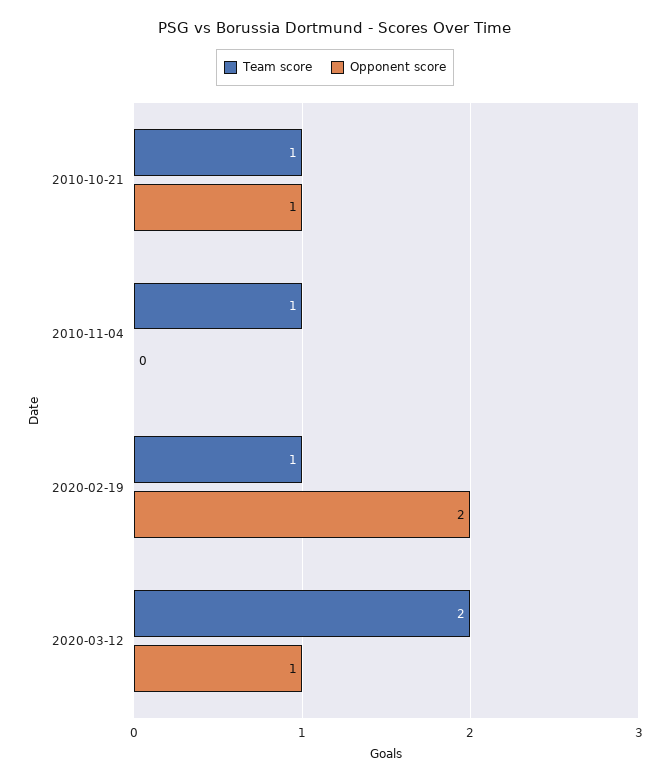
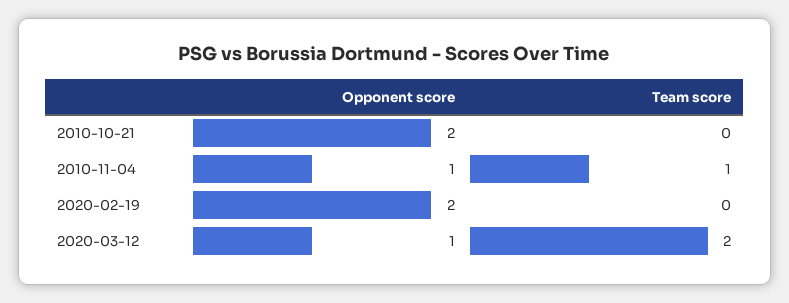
Team score, 2010-10-21: 1 -> 0
Opponent score, 2010-10-21: 1 -> 2
Opponent score, 2010-11-04: 0 -> 1
Team score, 2020-02-19: 1 -> 0

